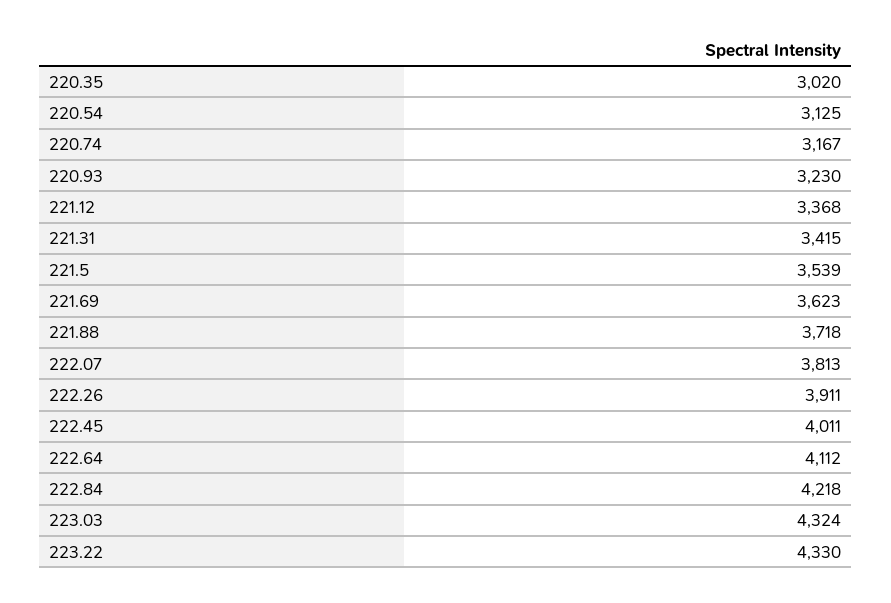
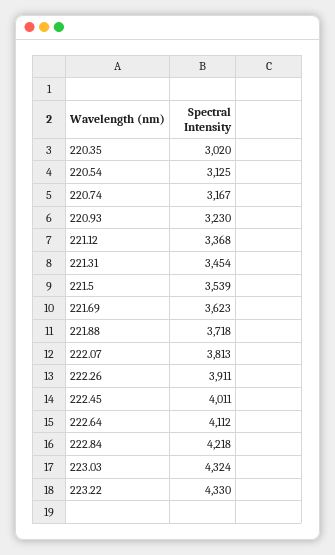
221.31: 3415 -> 3454

